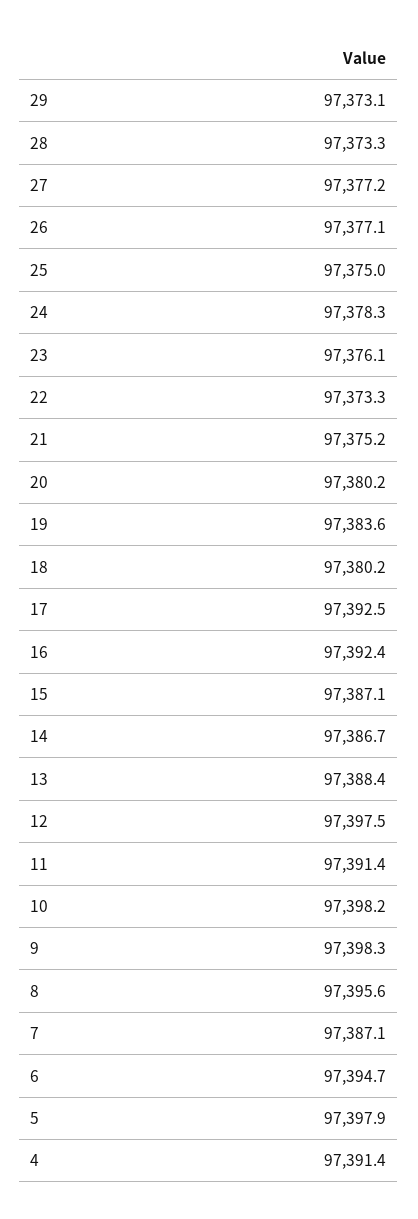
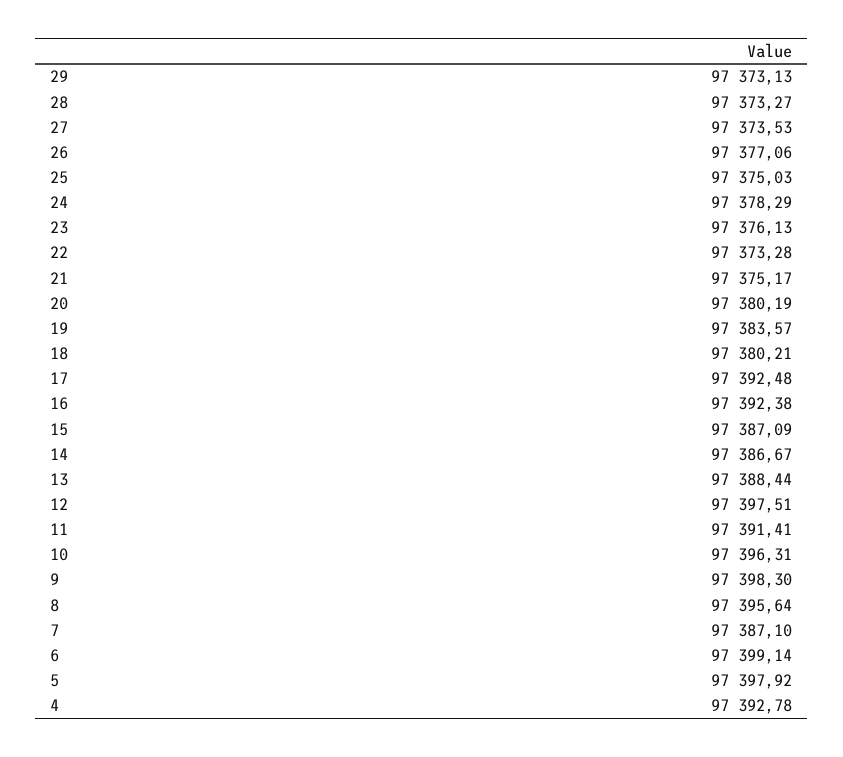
27: 97377.2 -> 97373.53
10: 97398.2 -> 97396.31
6: 97394.7 -> 97399.14
4: 97391.4 -> 97392.78

